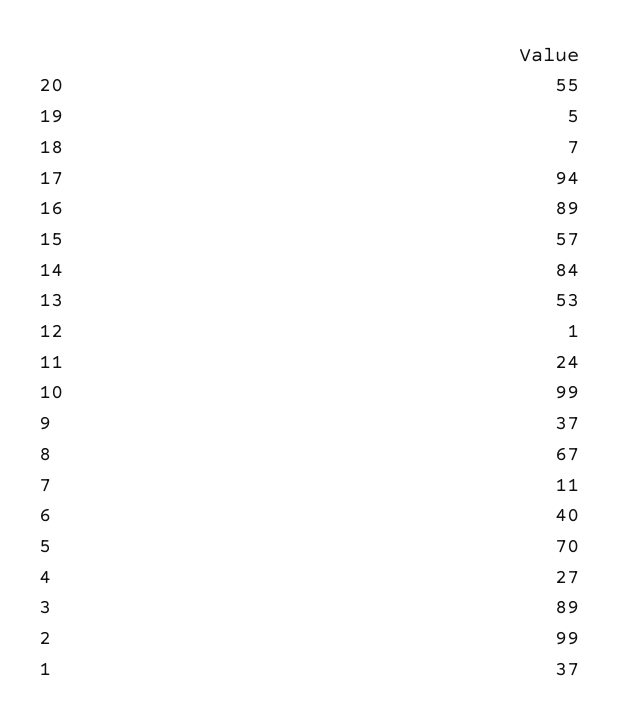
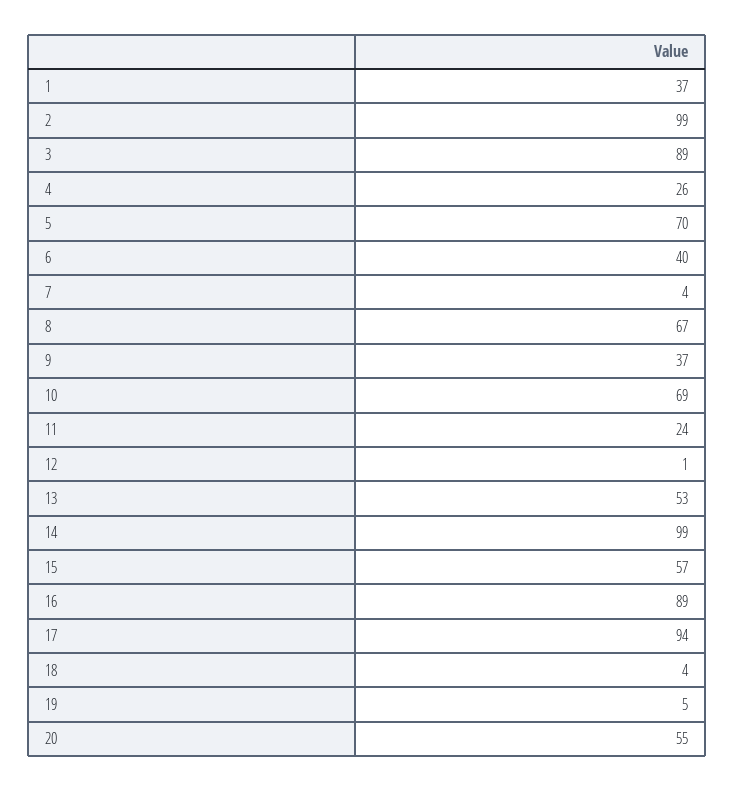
18: 7 -> 4
14: 84 -> 99
10: 99 -> 69
7: 11 -> 4
4: 27 -> 26

